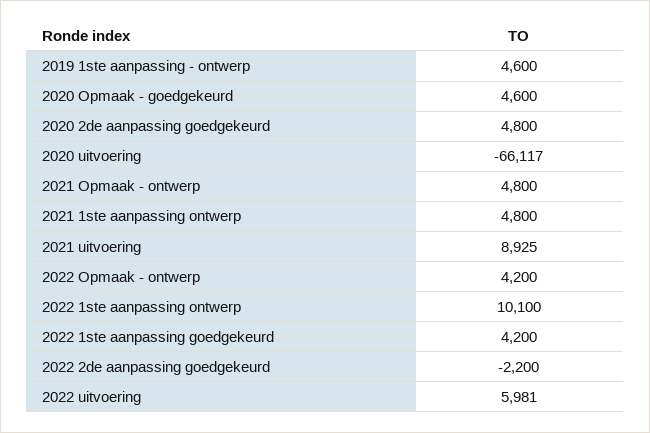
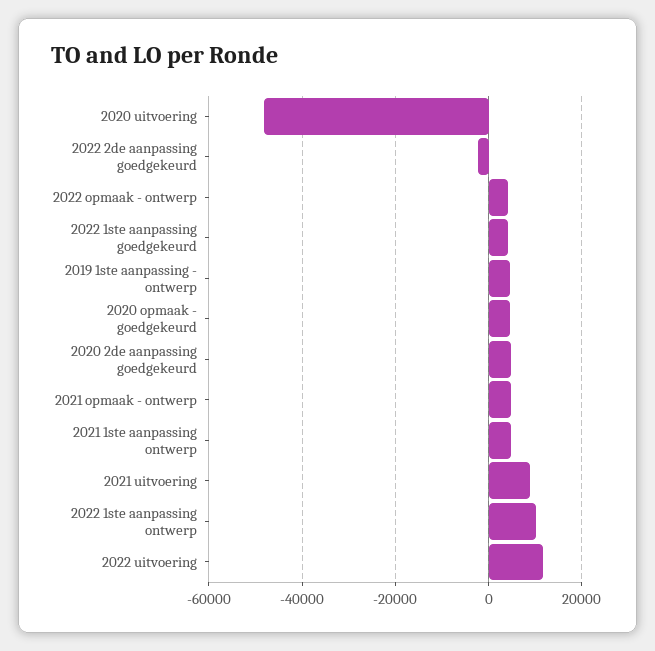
2020 uitvoering: -66117 -> -48000
2022 uitvoering: 5981 -> 12000

